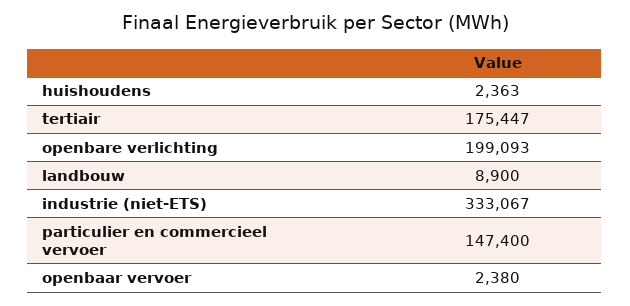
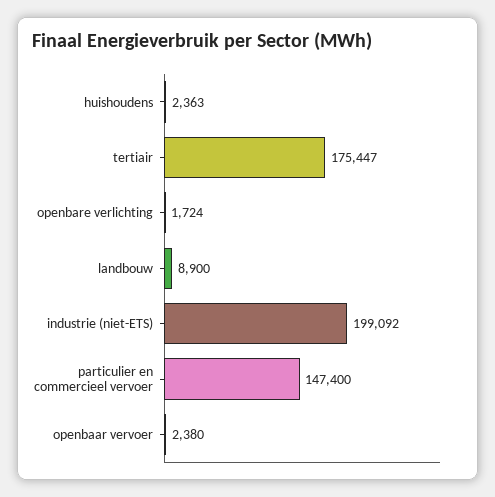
openbare verlichting: 199093 -> 1724
industrie (niet-ETS): 333067 -> 199092

